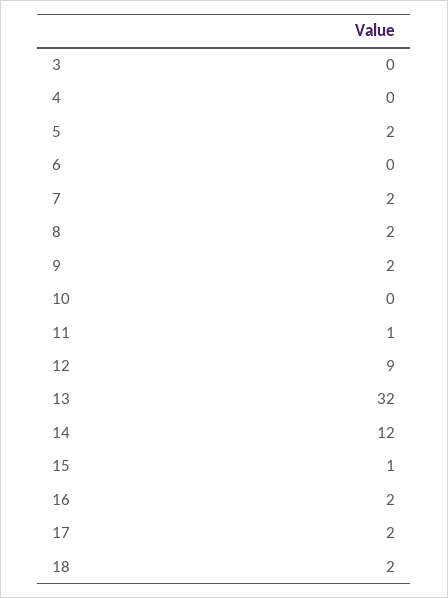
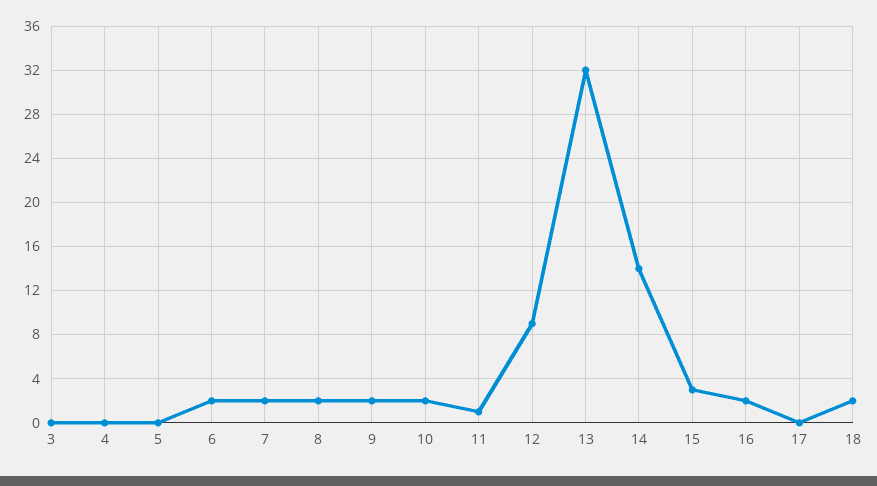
5: 2 -> 0
6: 0 -> 2
10: 0 -> 2
14: 12 -> 14
15: 1 -> 3
17: 2 -> 0

